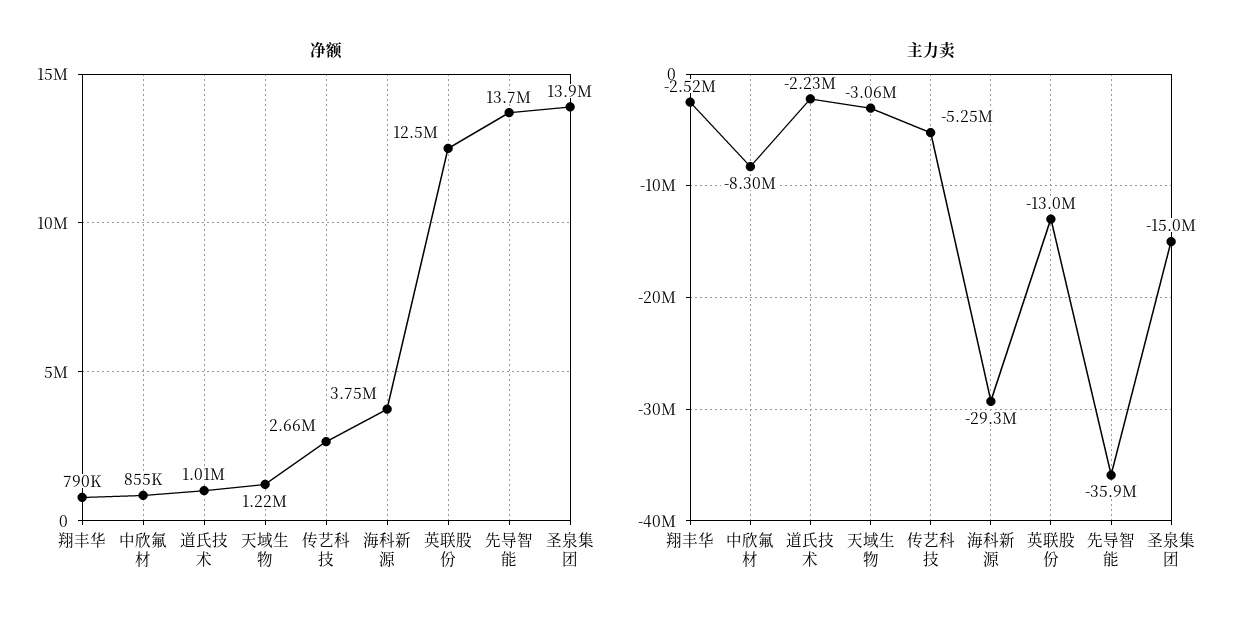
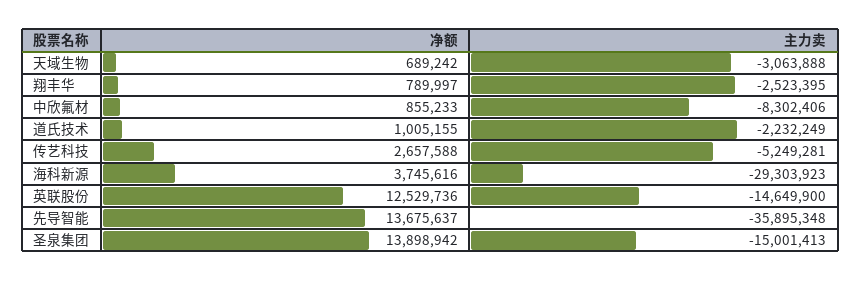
净额, 天域生物: 1220000 -> 689242
主力卖, 英联股份: -13000000 -> -14649900

